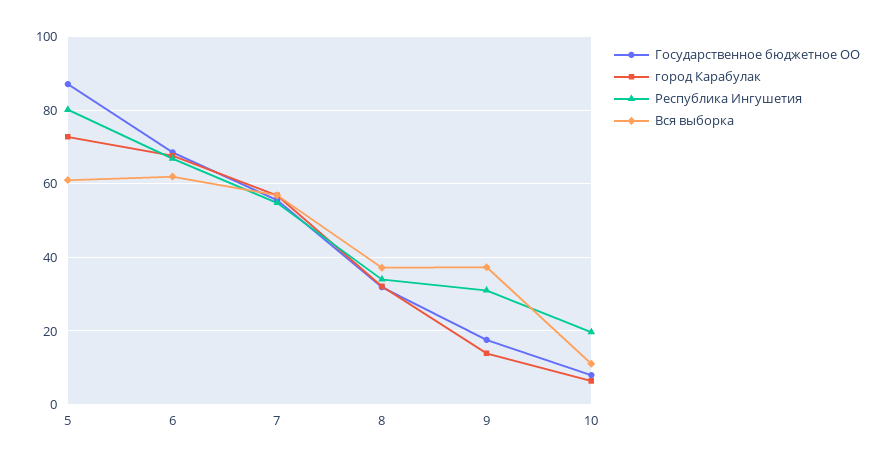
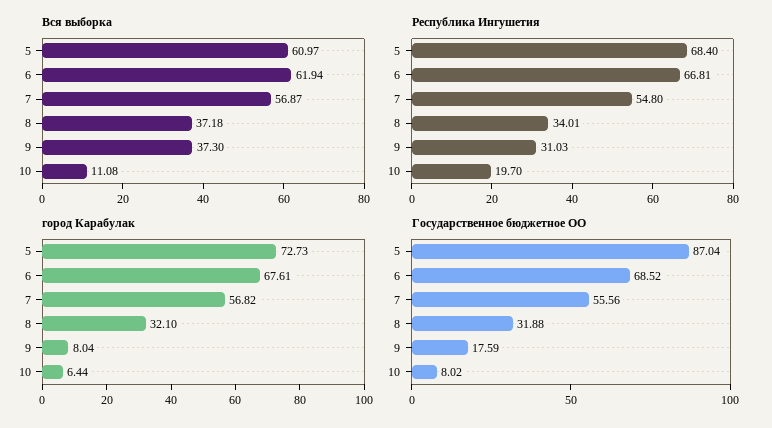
Республика Ингушетия, 5: 80 -> 68.4
город Карабулак, 9: 14 -> 8.04

